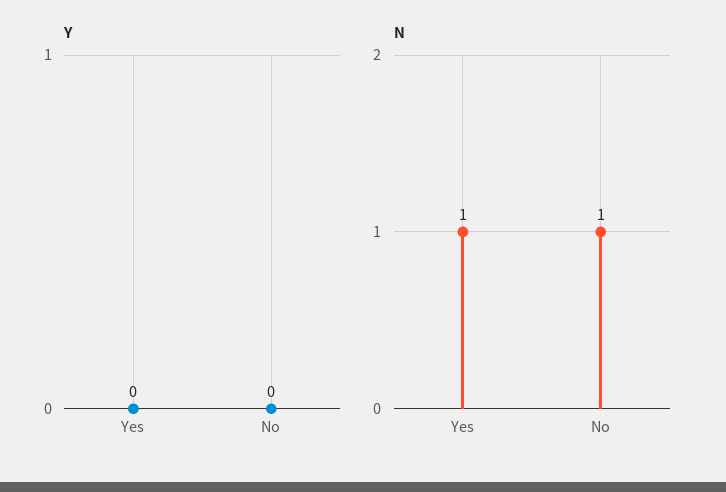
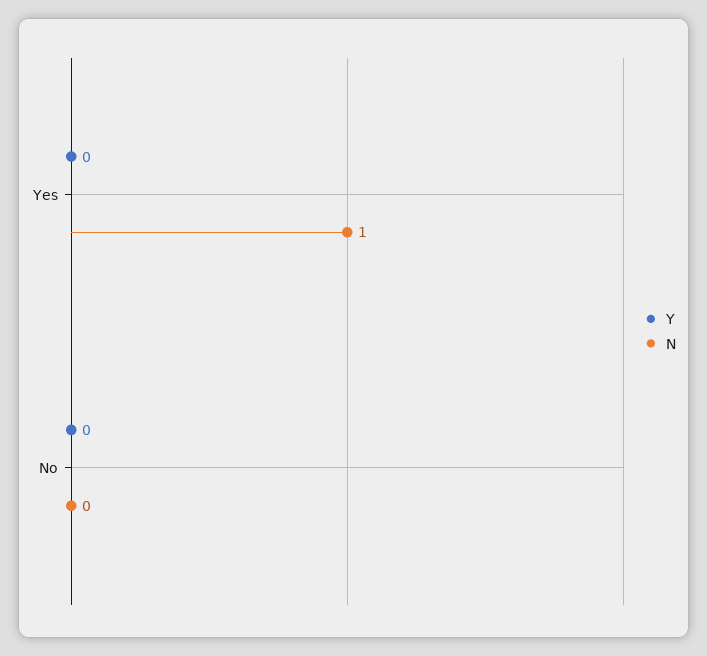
N, No: 1 -> 0

